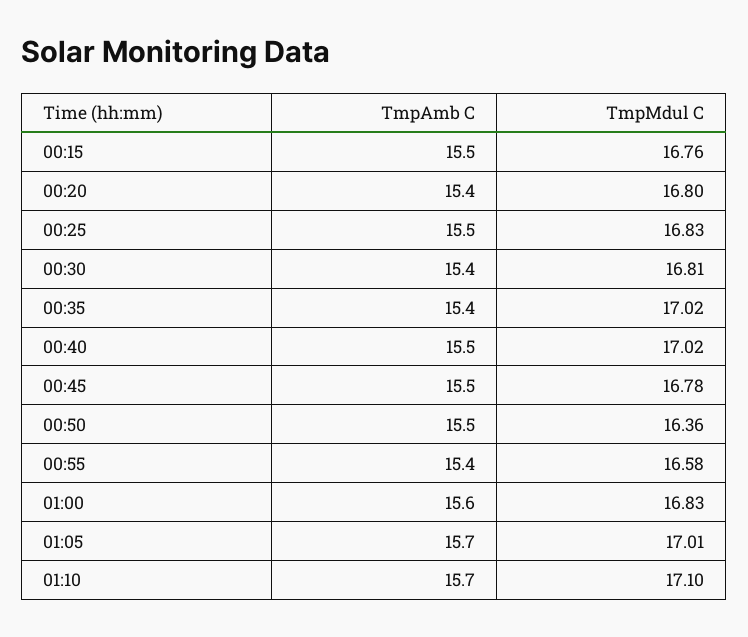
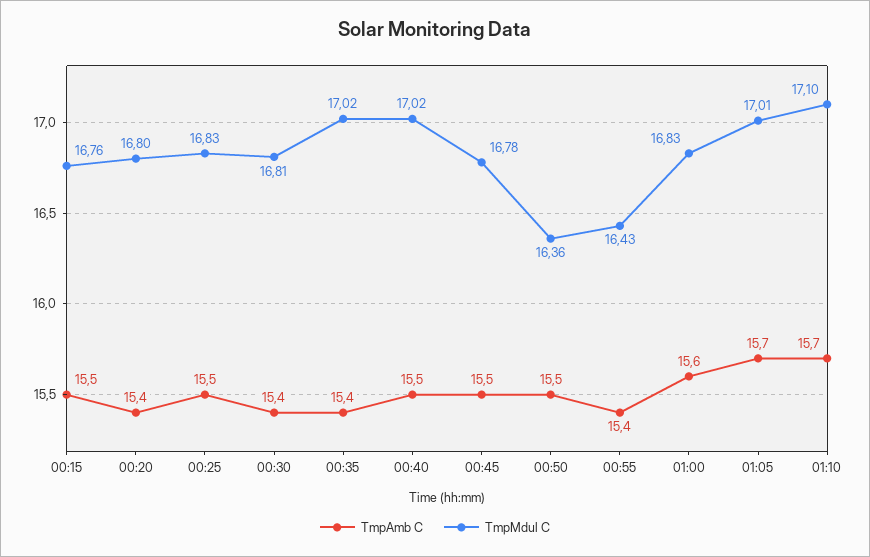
TmpMdul C, 00:55: 16.58 -> 16.43

